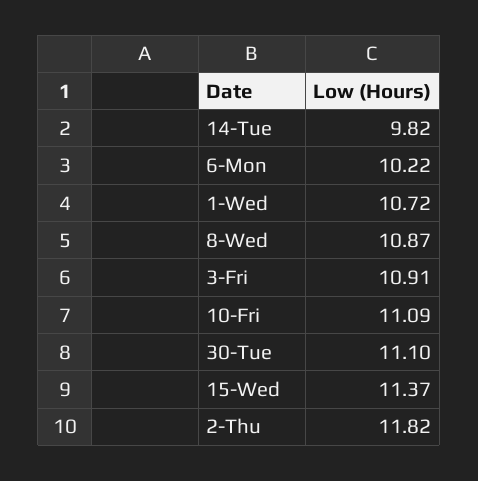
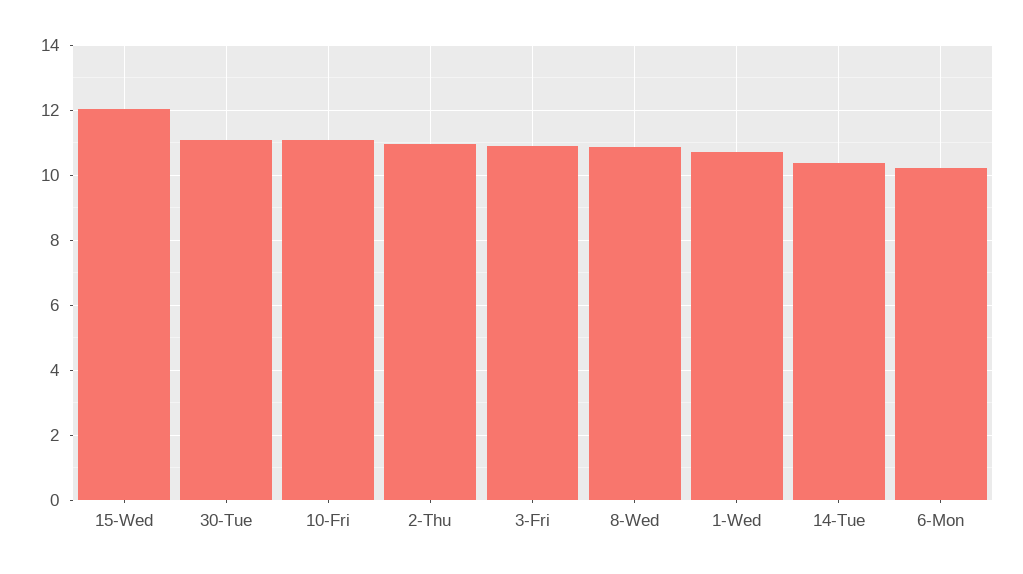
14-Tue: 9.82 -> 10.4
15-Wed: 11.37 -> 12
2-Thu: 11.82 -> 11

